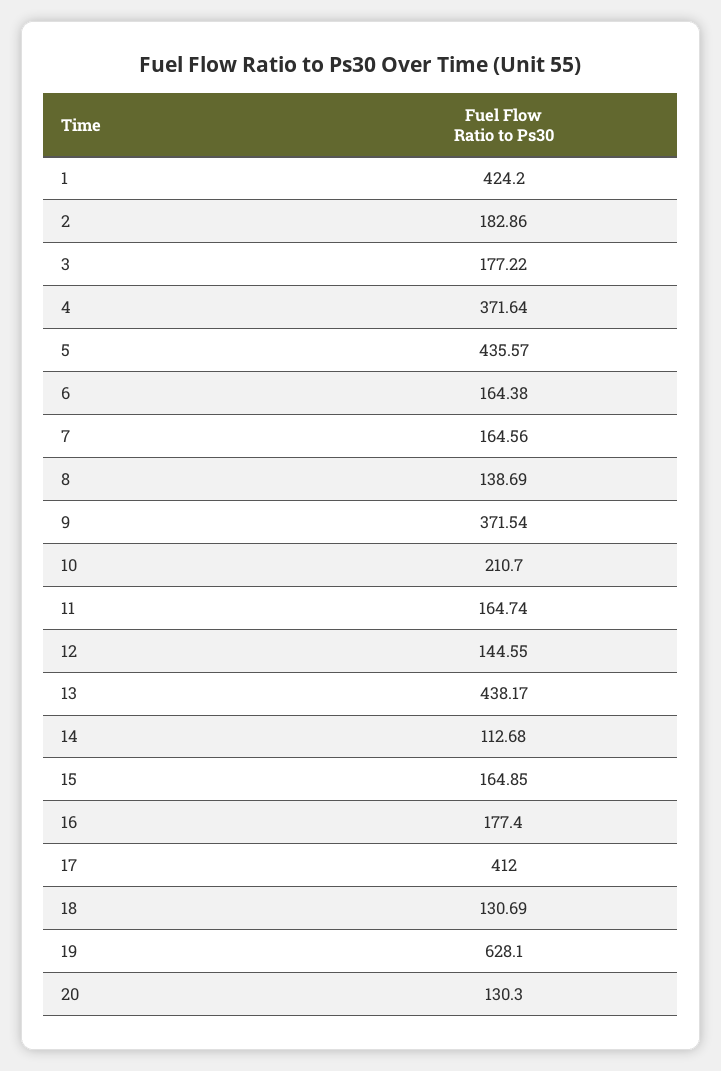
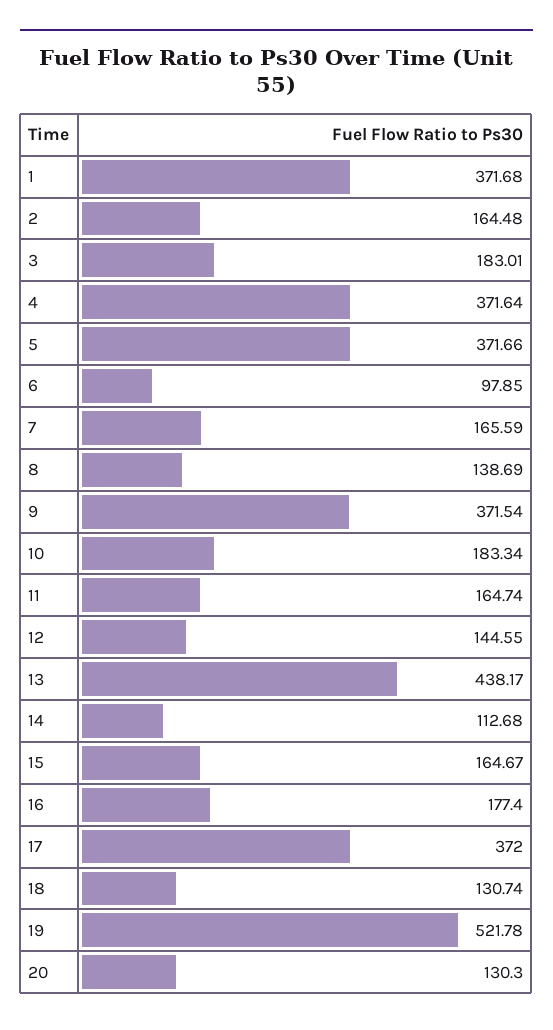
1: 424.2 -> 371.68
2: 182.86 -> 164.48
3: 177.22 -> 183.01
5: 435.57 -> 371.66
6: 164.38 -> 97.85
7: 164.56 -> 165.59
10: 210.7 -> 183.34
15: 164.85 -> 164.67
17: 412 -> 372
18: 130.69 -> 130.74
19: 628.1 -> 521.78

